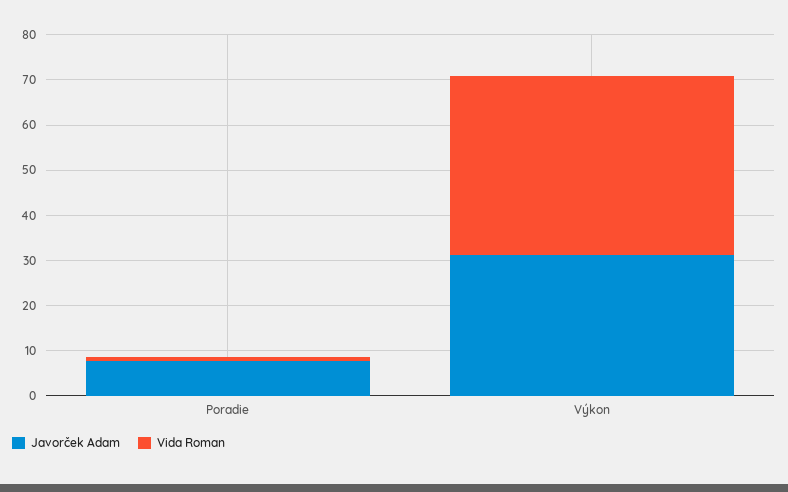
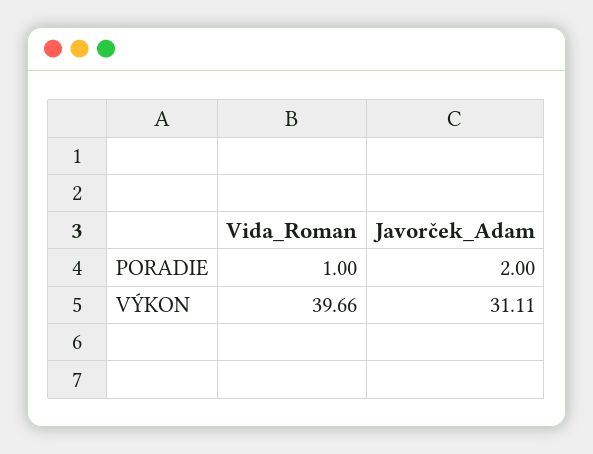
Javorček Adam, Poradie: 8 -> 2

